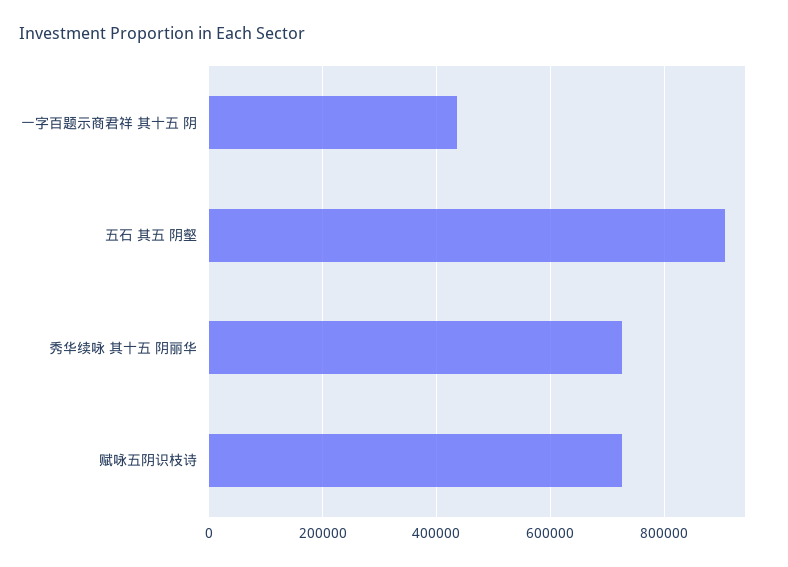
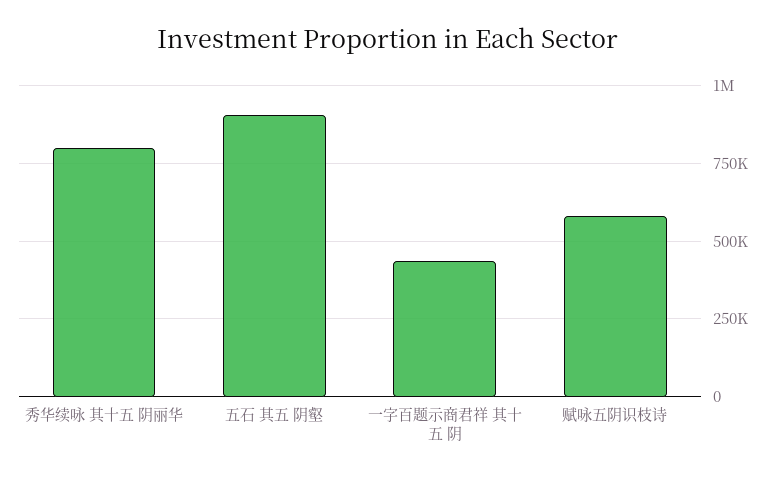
秀华续咏 其十五 阴丽华: 720000 -> 800000
赋咏五阴识枝诗: 720000 -> 575000

